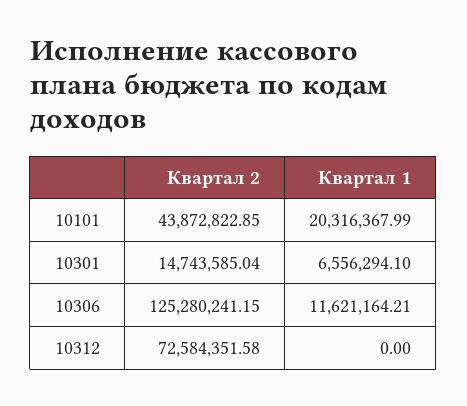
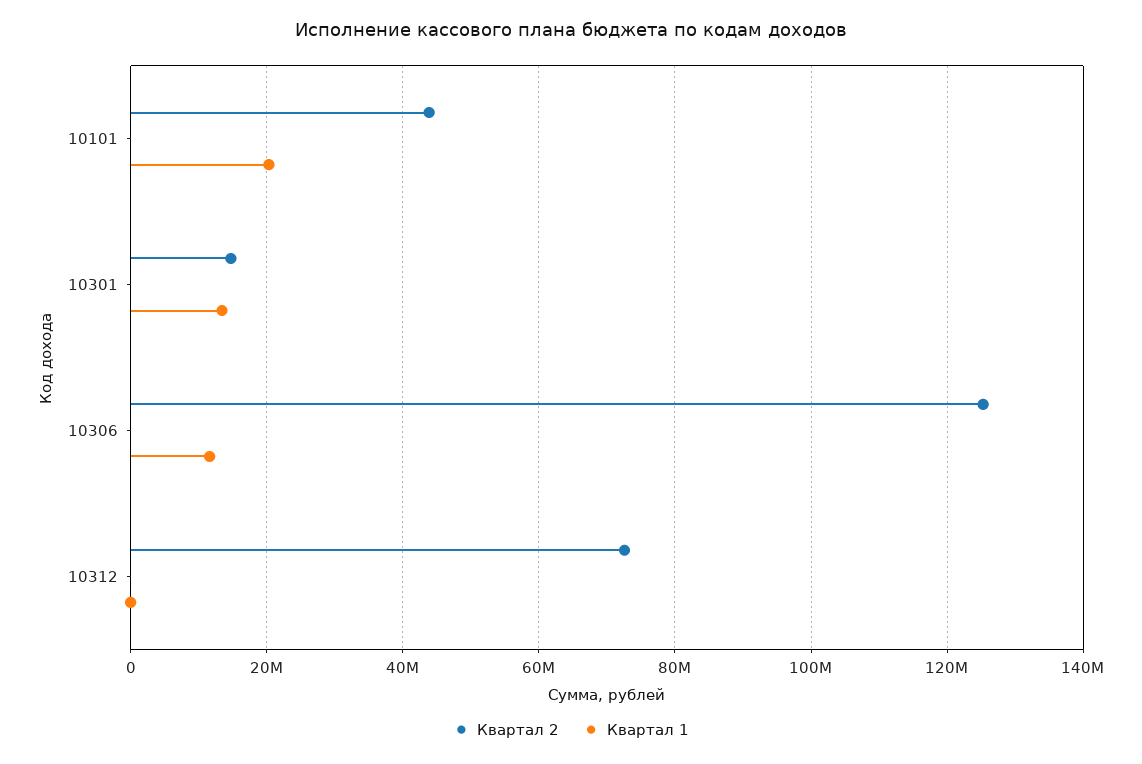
Квартал 1, 10301: 6556294.1 -> 14000000

